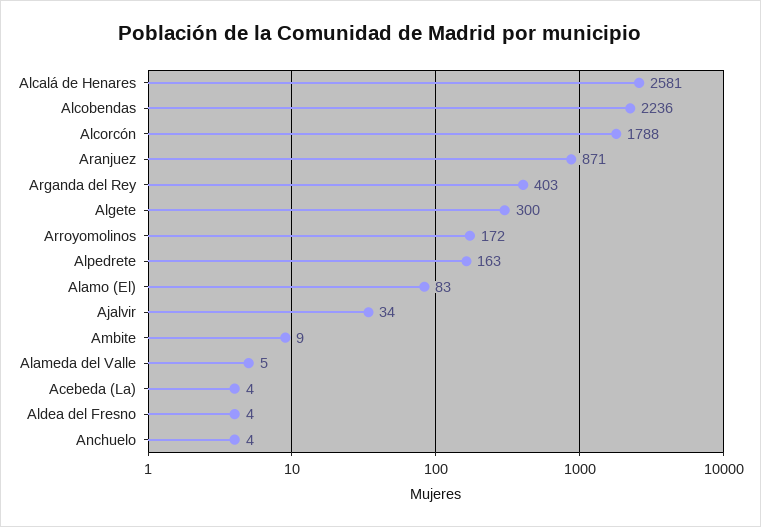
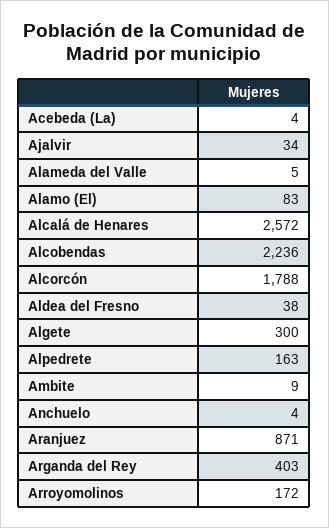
Alcalá de Henares: 2581 -> 2572
Aldea del Fresno: 4 -> 38

